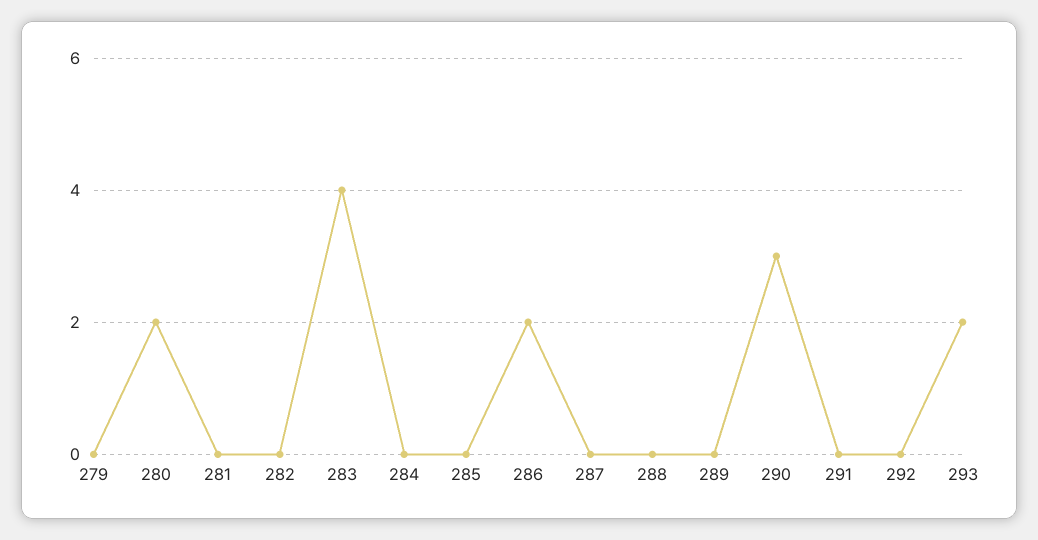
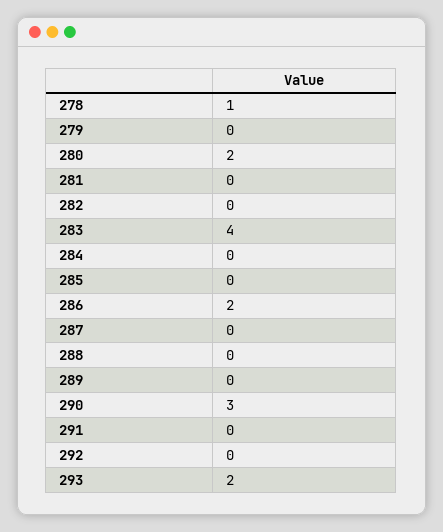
278: none -> 1

